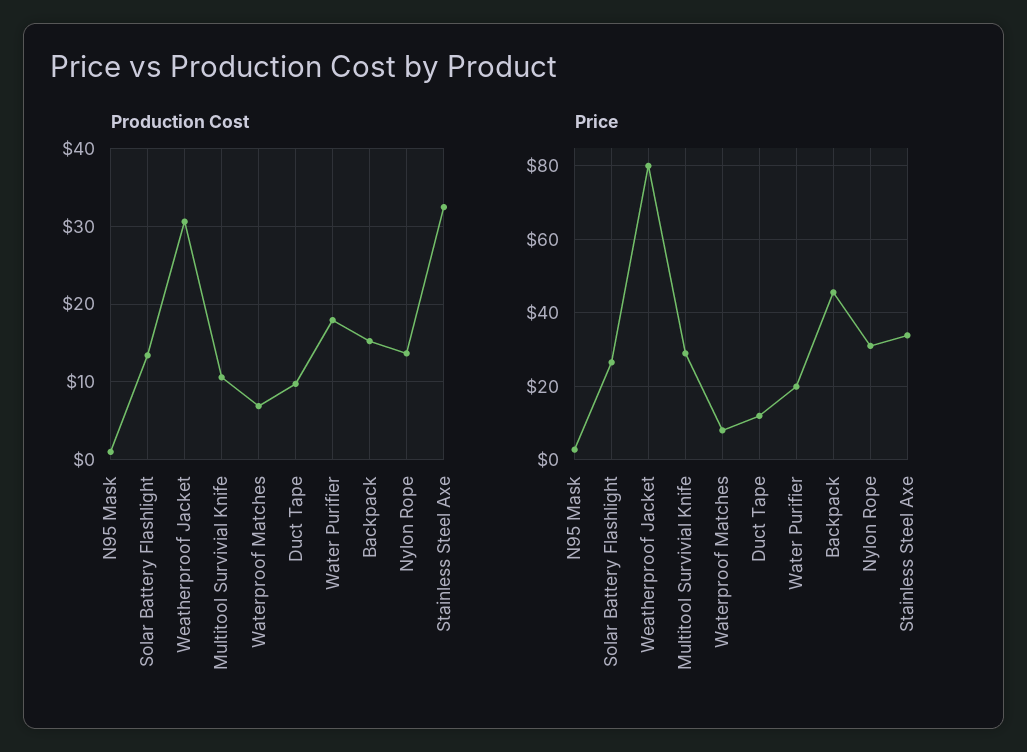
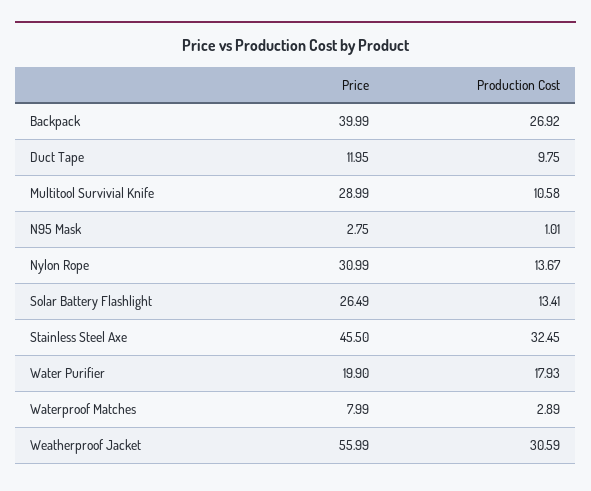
Production Cost, Waterproof Matches: 7 -> 2.89
Production Cost, Backpack: 15 -> 26.92
Price, Weatherproof Jacket: 80 -> 55.99
Price, Backpack: 46 -> 39.99
Price, Stainless Steel Axe: 34 -> 45.5

